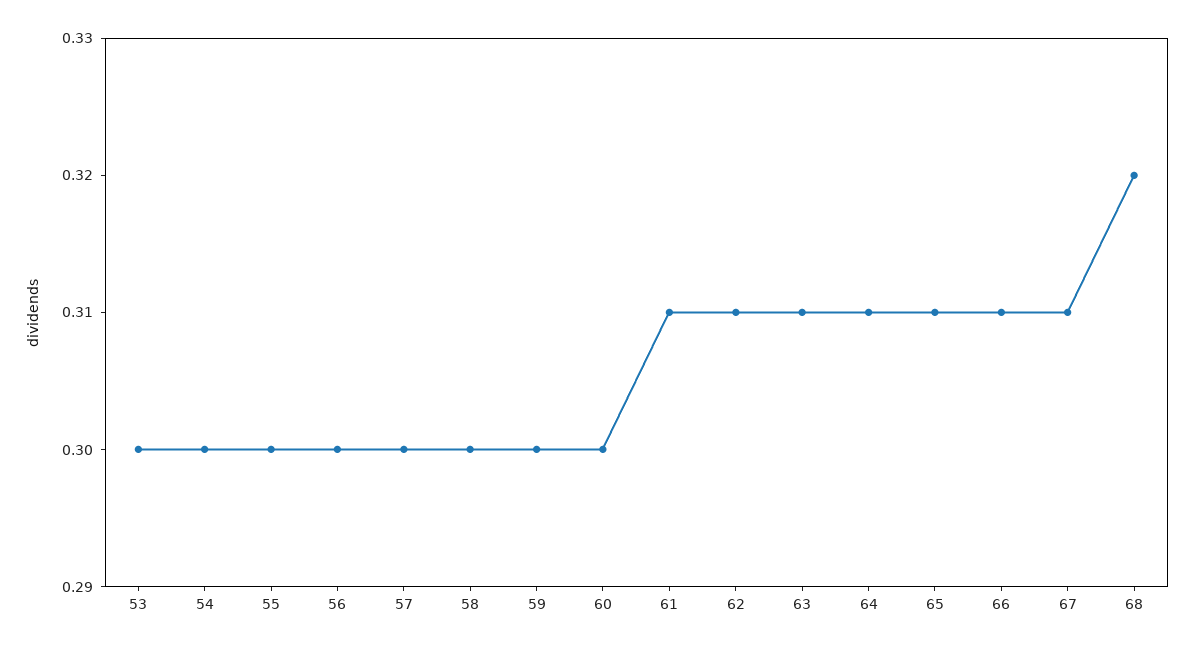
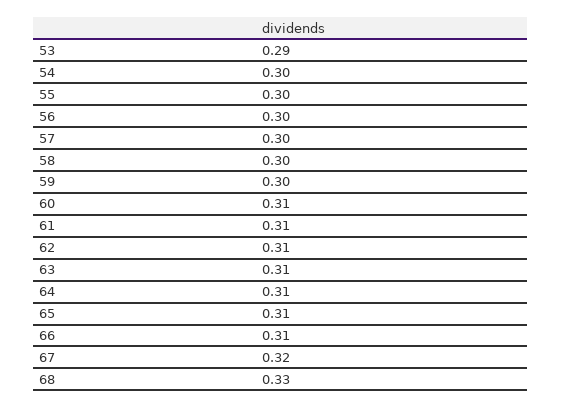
53: 0.3 -> 0.29
60: 0.3 -> 0.31
67: 0.31 -> 0.32
68: 0.32 -> 0.33

